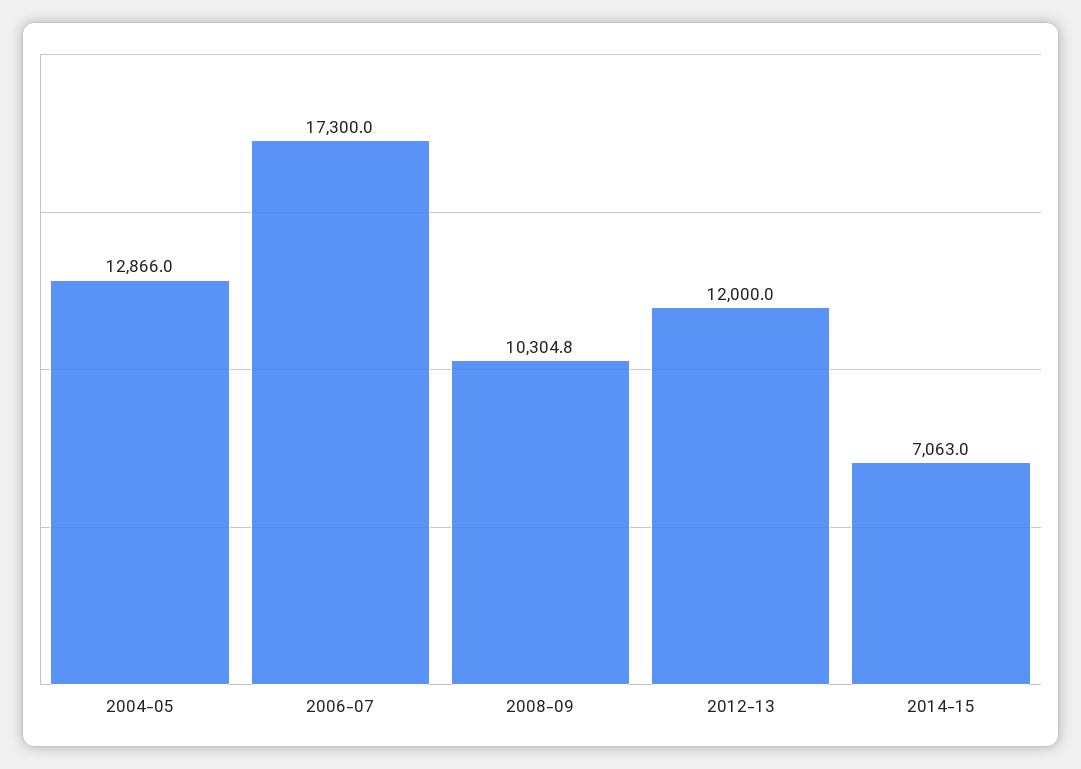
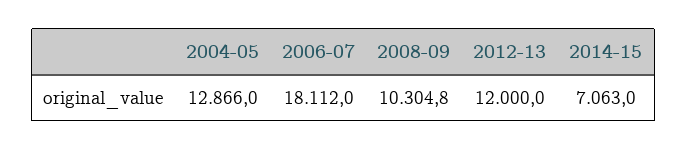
2006-07: 17300 -> 18112

